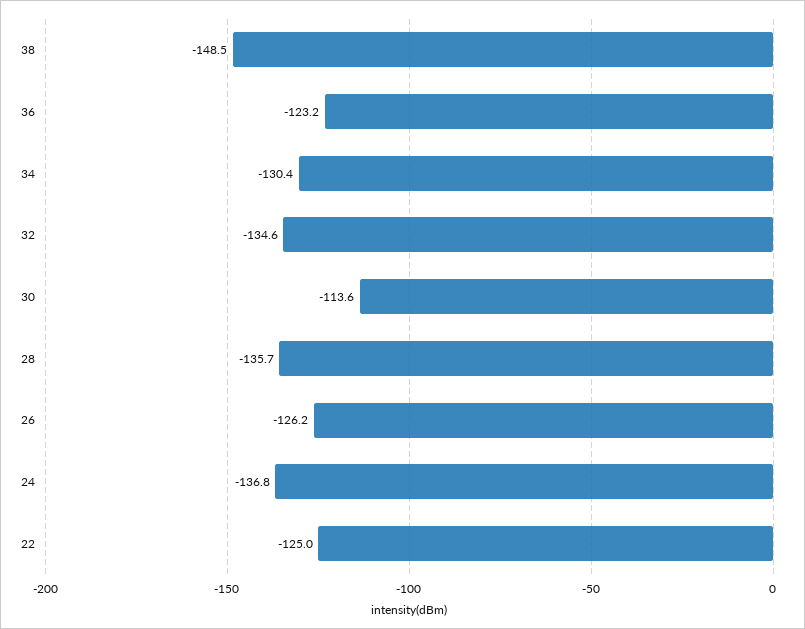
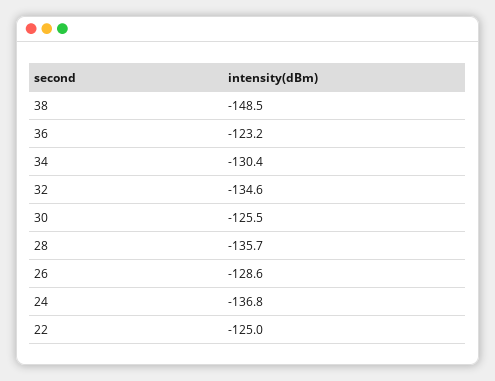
30: -113.6 -> -125.5
26: -126.2 -> -128.6

